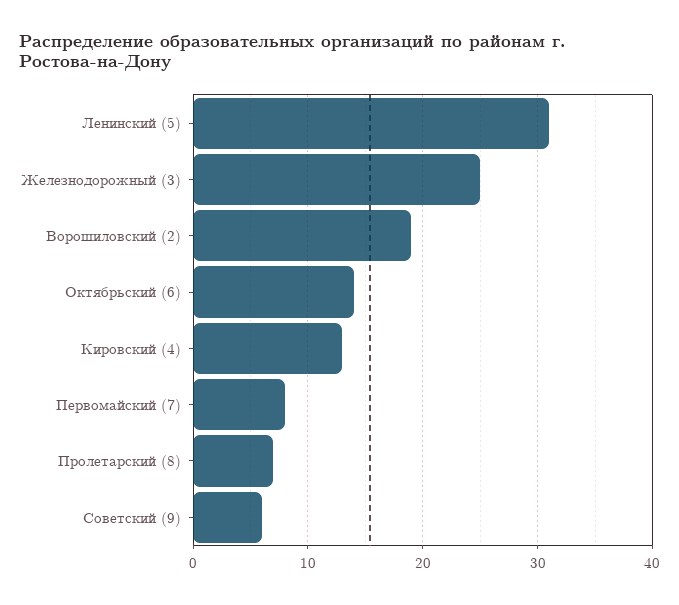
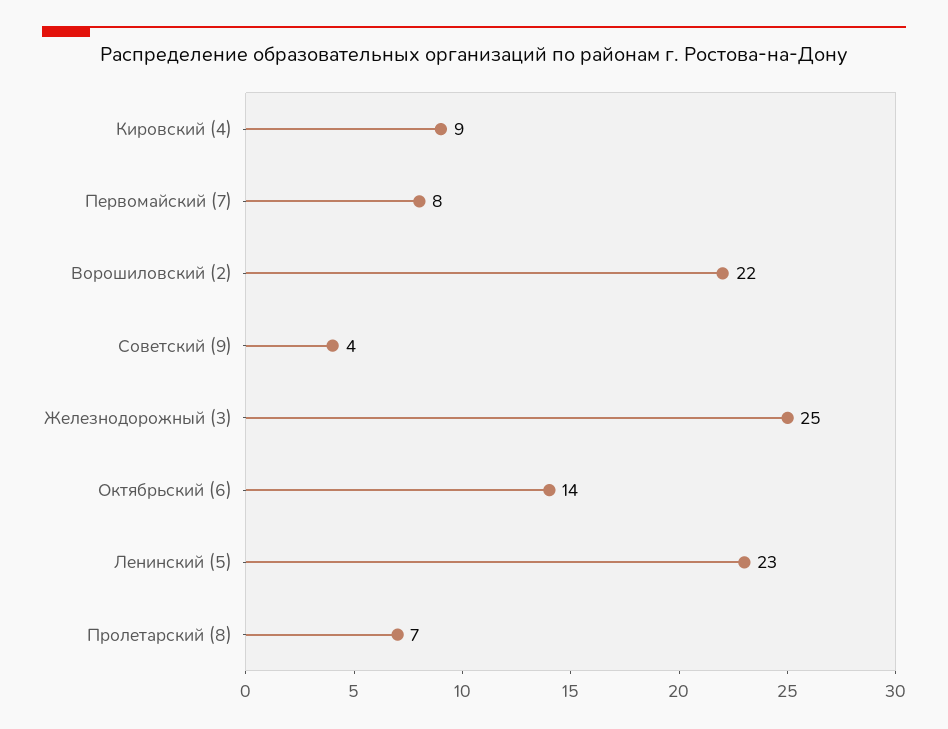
Ленинский (5): 31 -> 23
Ворошиловский (2): 19 -> 22
Кировский (4): 13 -> 9
Советский (9): 6 -> 4

